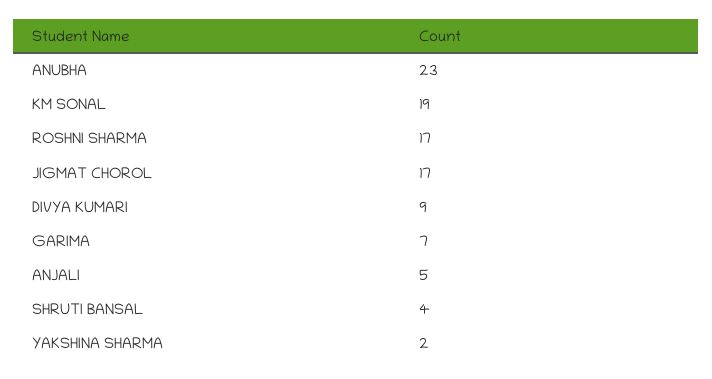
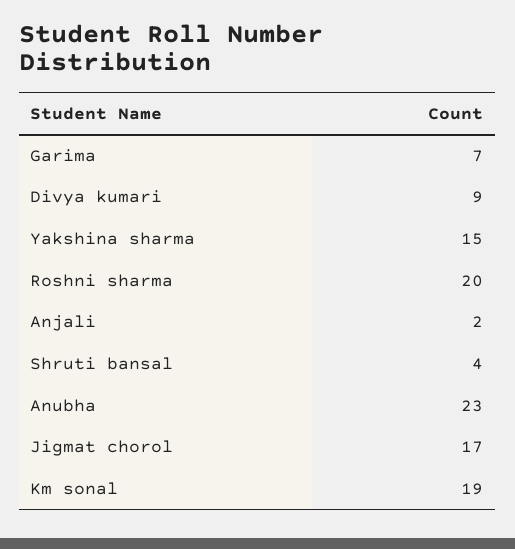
ROSHNI SHARMA: 17 -> 20
ANJALI: 5 -> 2
YAKSHINA SHARMA: 2 -> 15

